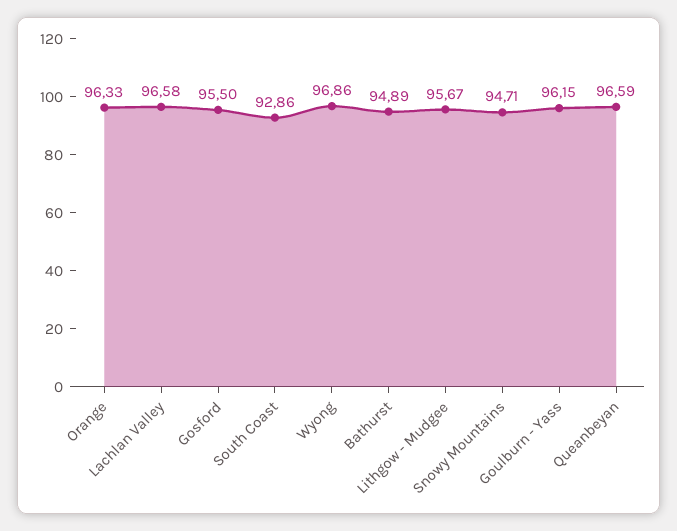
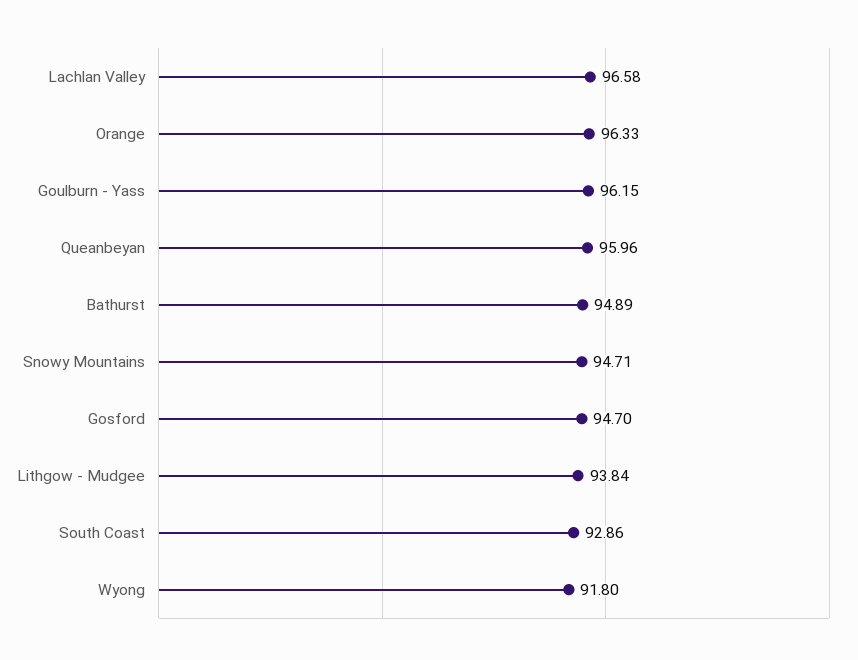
Gosford: 95.5 -> 94.7
Wyong: 96.86 -> 91.8
Lithgow - Mudgee: 95.67 -> 93.84
Queanbeyan: 96.59 -> 95.96

